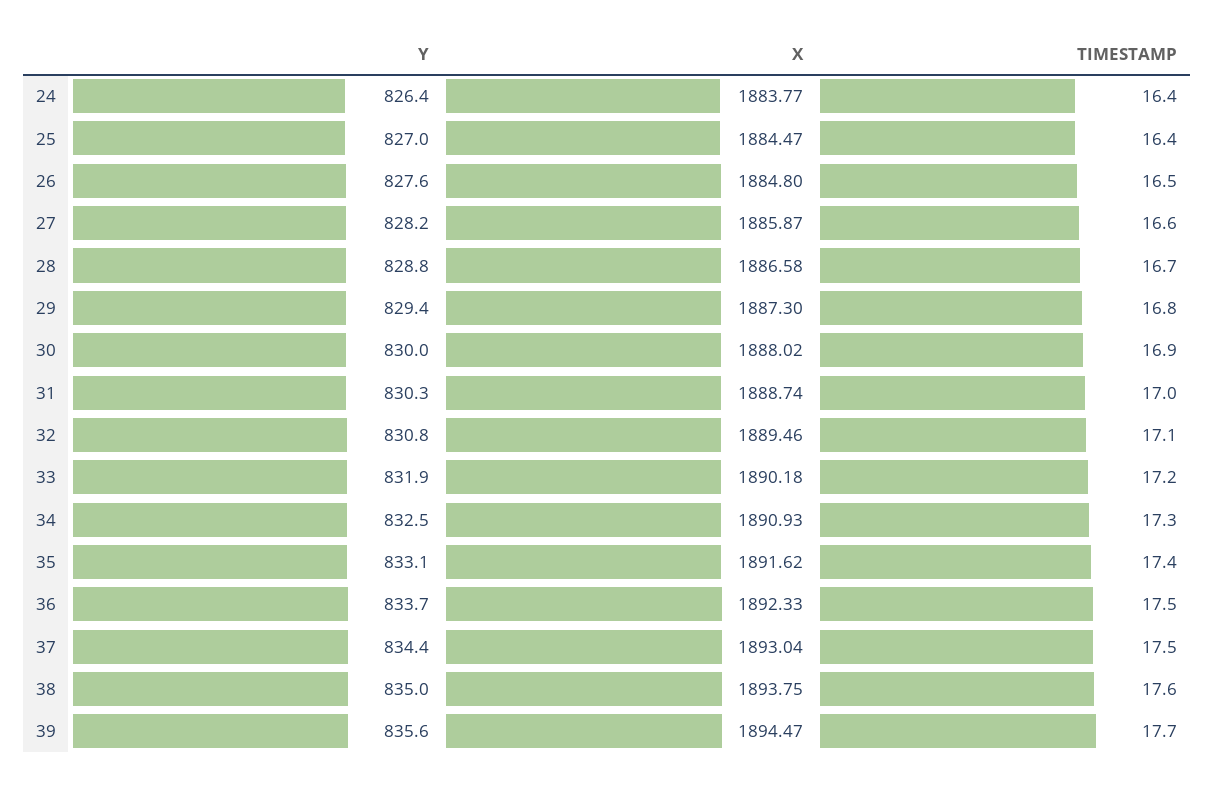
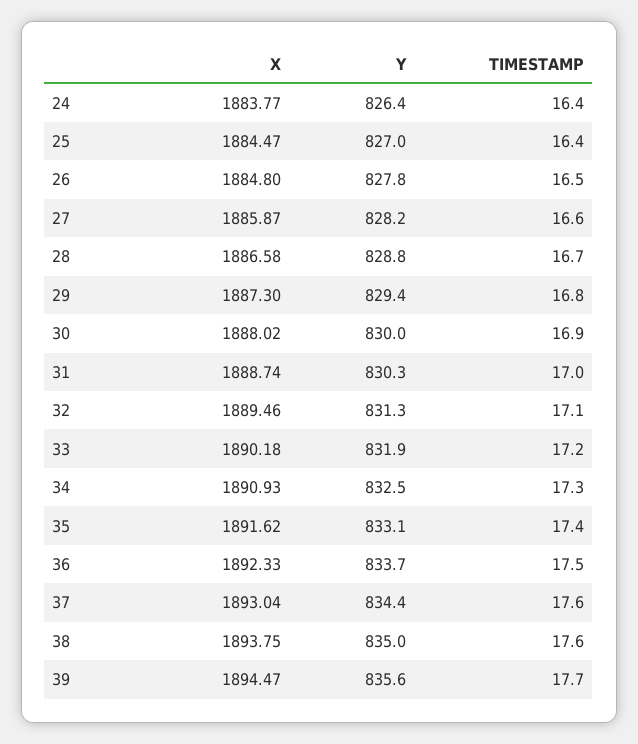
Y, 26: 827.6 -> 827.8
Y, 32: 830.8 -> 831.3
TIMESTAMP, 37: 17.5 -> 17.6

